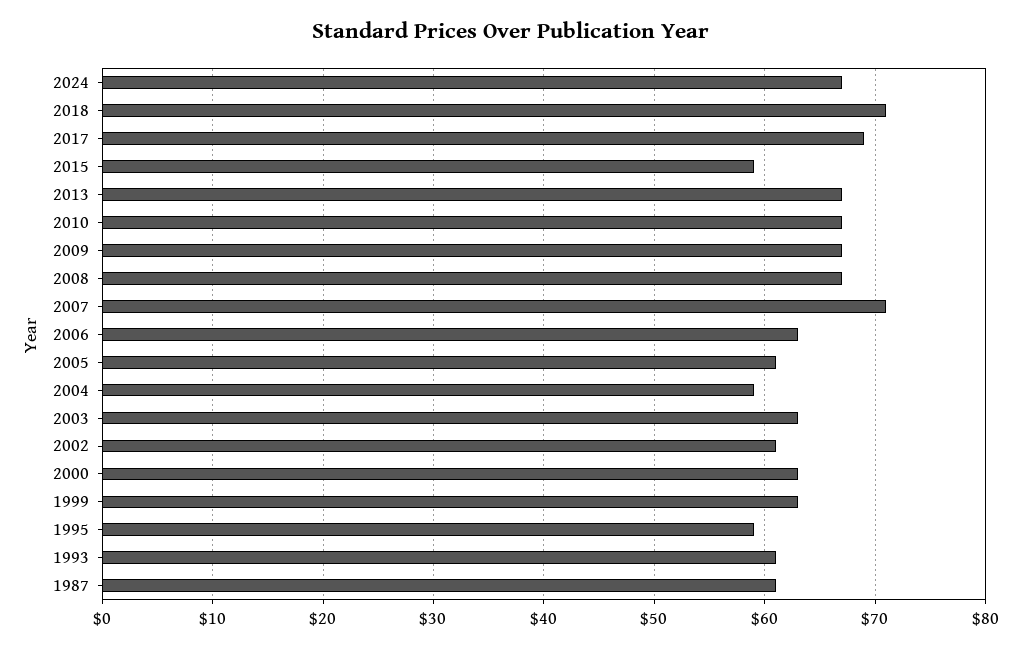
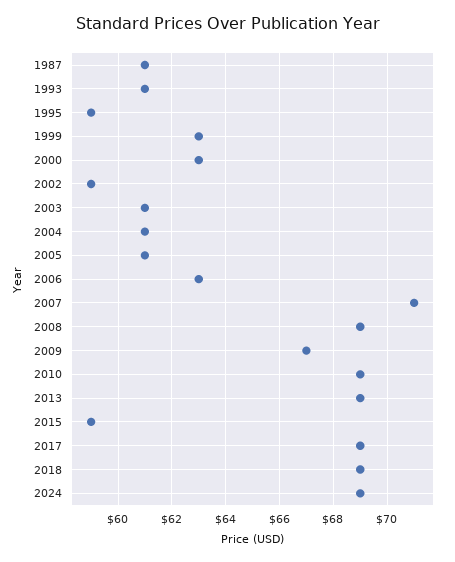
2024: 67 -> 69
2018: 71 -> 69
2013: 67 -> 69
2010: 67 -> 69
2008: 67 -> 69
2004: 59 -> 61
2003: 63 -> 61
2002: 61 -> 59

